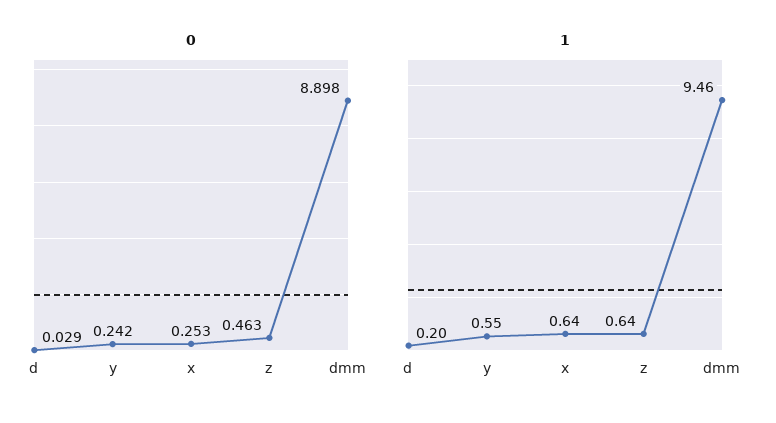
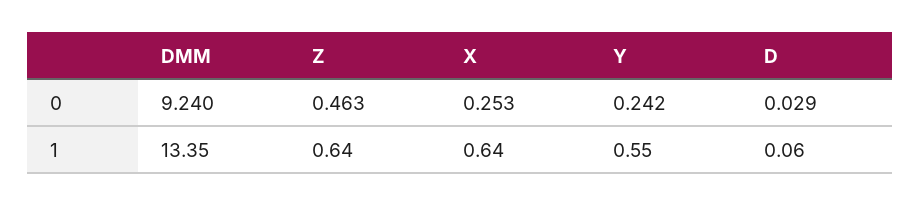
0, dmm: 8.898 -> 9.24
1, d: 0.2 -> 0.06
1, dmm: 9.46 -> 13.35

